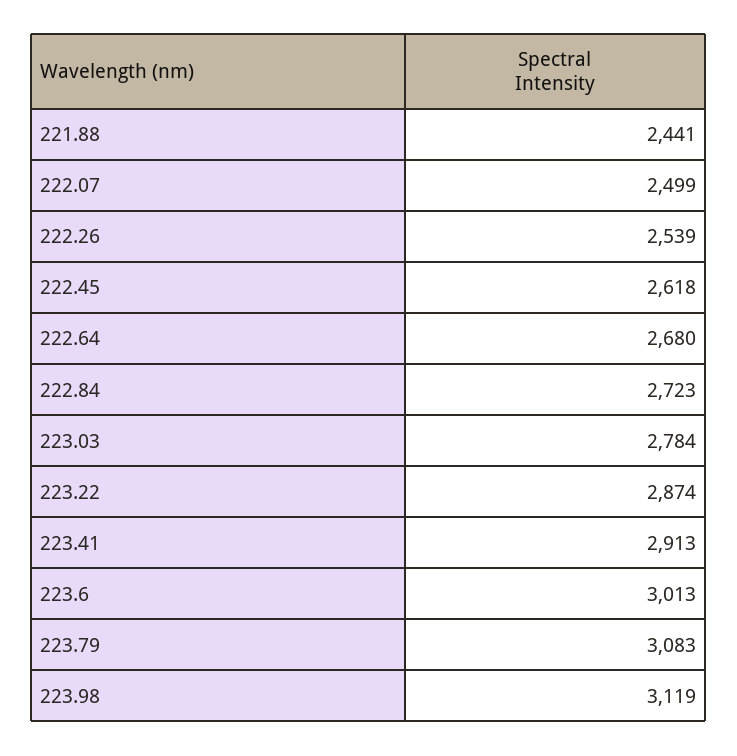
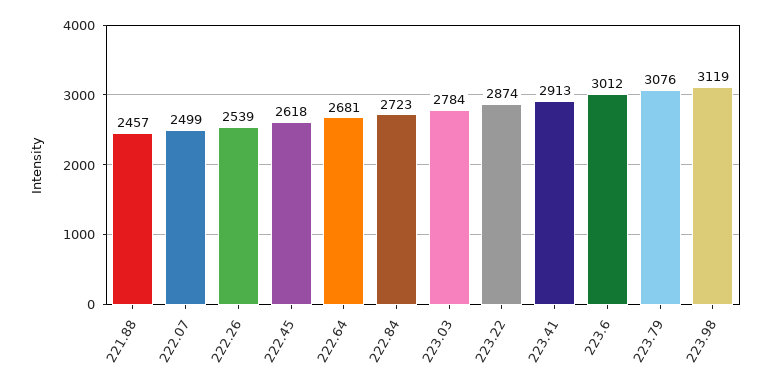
221.88: 2441 -> 2457
222.64: 2680 -> 2681
223.6: 3013 -> 3012
223.79: 3083 -> 3076

